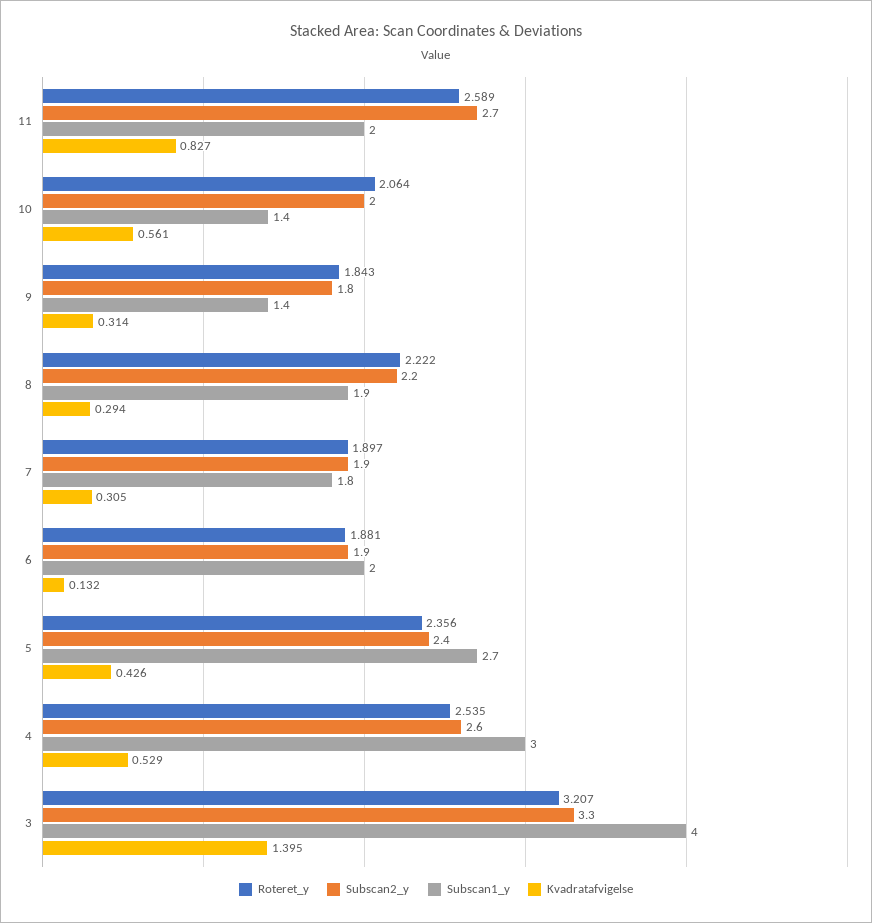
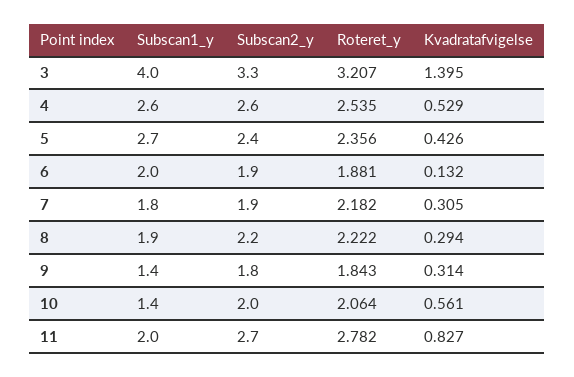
Roteret_y, 11: 2.589 -> 2.782
Roteret_y, 7: 1.897 -> 2.182
Subscan1_y, 4: 3 -> 2.6

